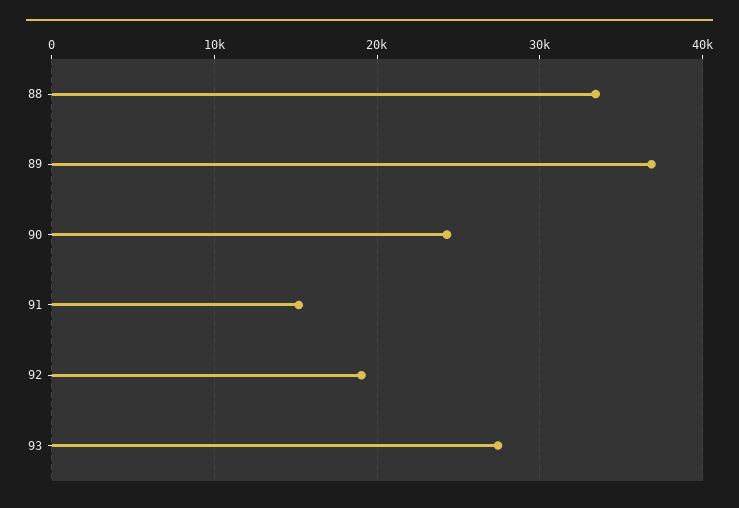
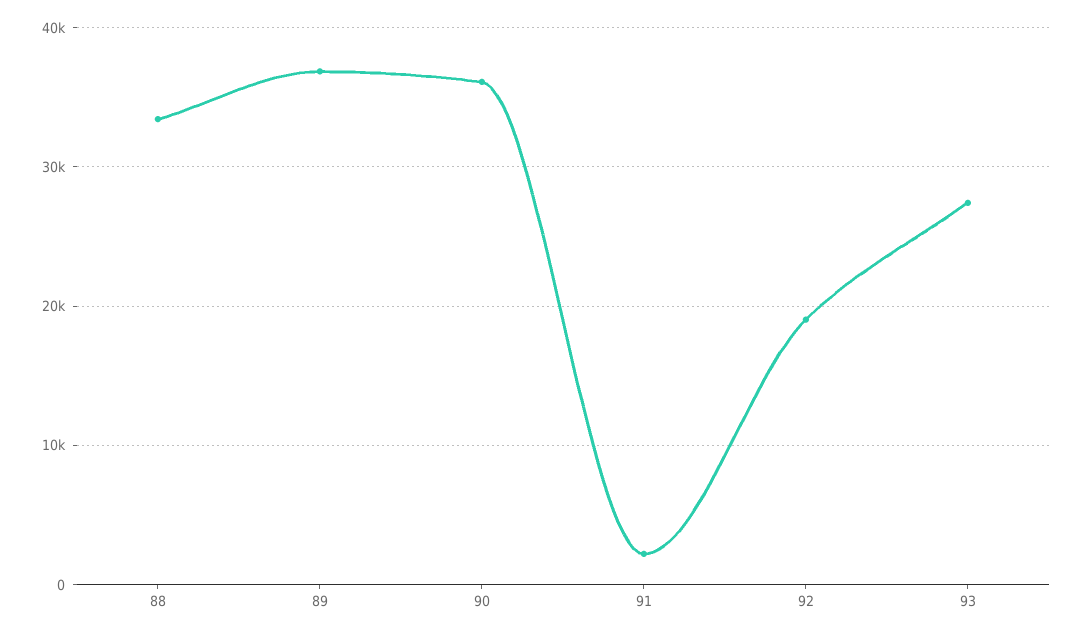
90: 24000 -> 36000
91: 15000 -> 2000

